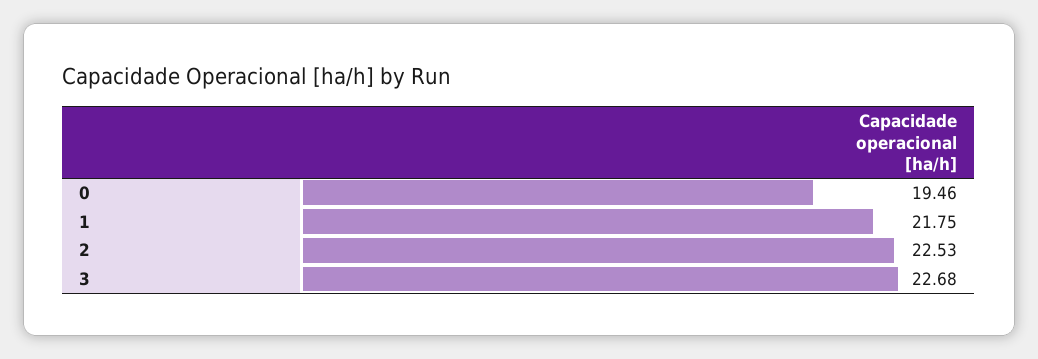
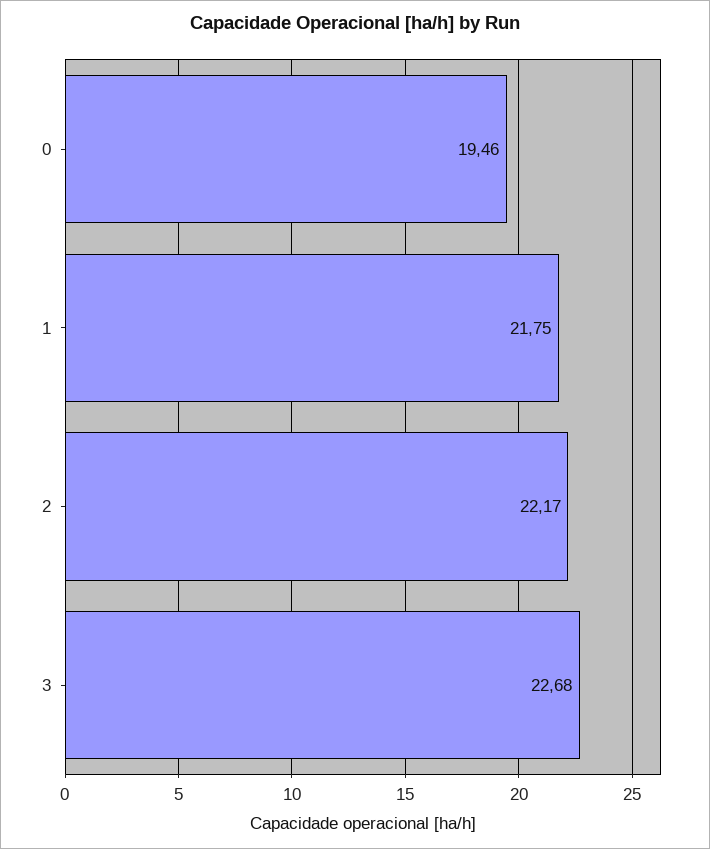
2: 22.53 -> 22.17

